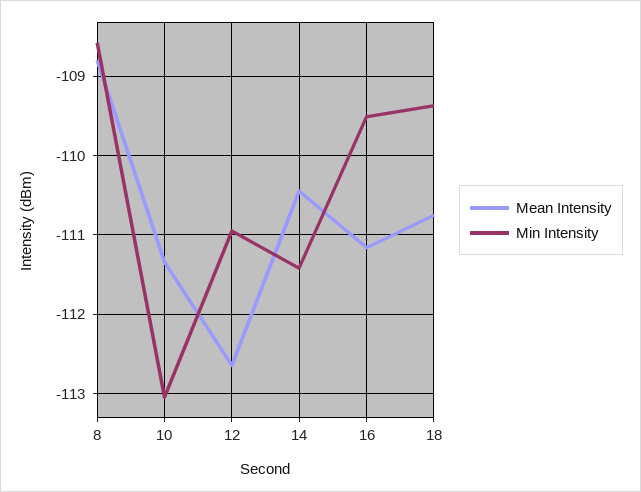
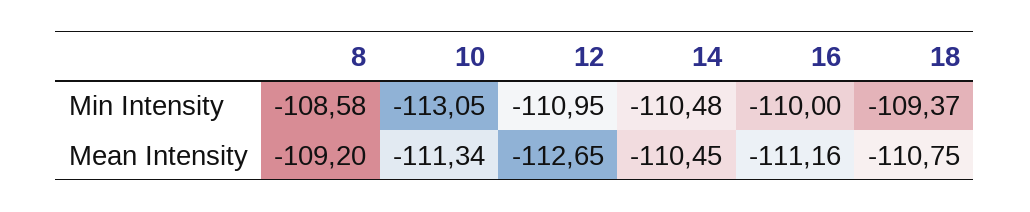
Mean Intensity, 8: -108.8 -> -109.2
Min Intensity, 14: -111.4 -> -110.48
Min Intensity, 16: -109.5 -> -110

